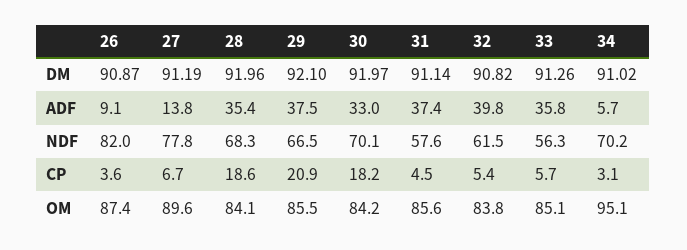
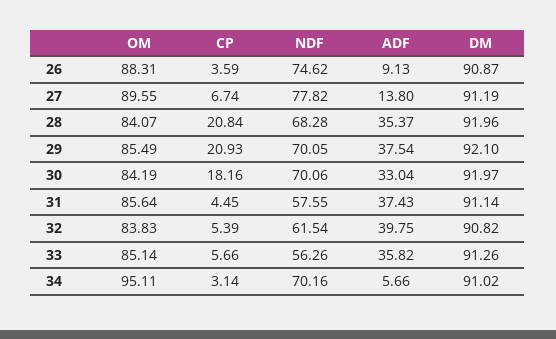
26, NDF: 82 -> 74.62
29, NDF: 66.5 -> 70.05
28, CP: 18.6 -> 20.84
26, OM: 87.4 -> 88.31

